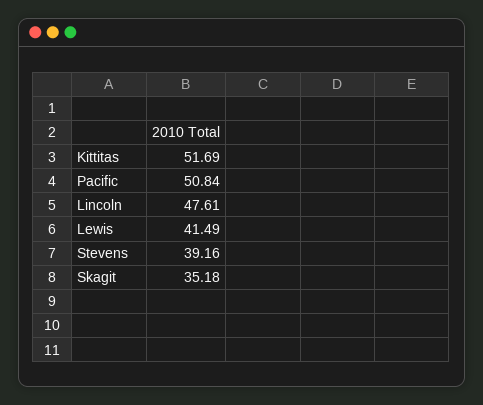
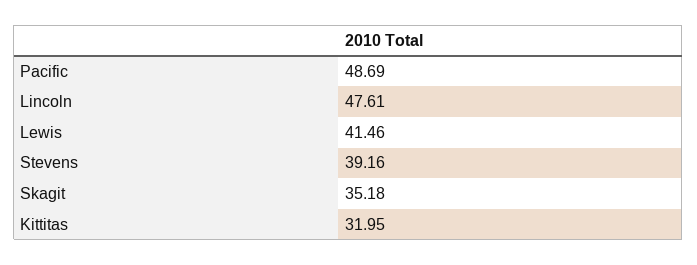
Kittitas: 51.69 -> 31.95
Pacific: 50.84 -> 48.69
Lewis: 41.49 -> 41.46

